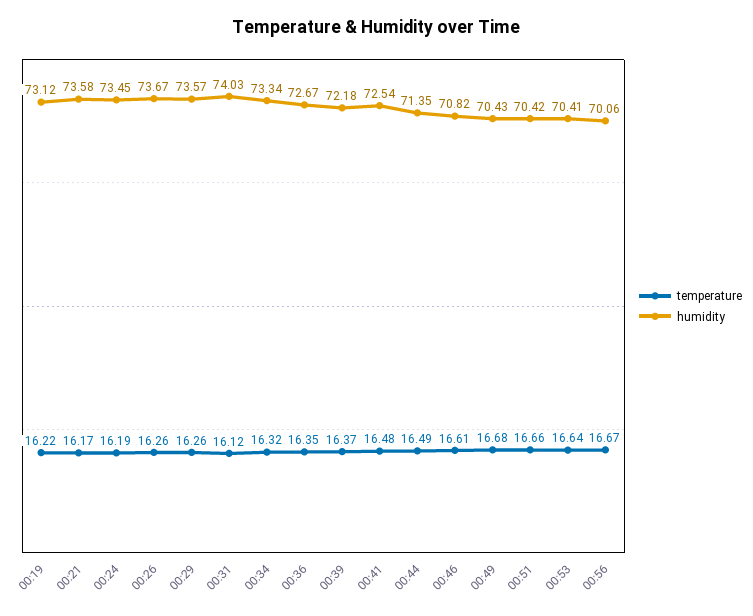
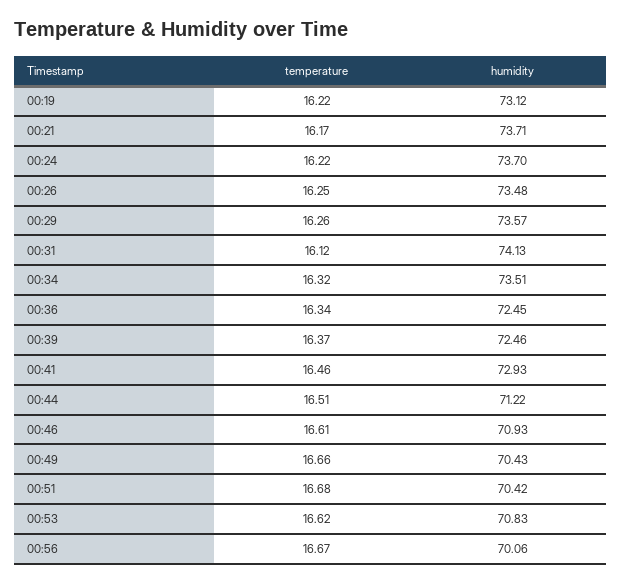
humidity, 00:21: 73.58 -> 73.71
temperature, 00:24: 16.19 -> 16.22
humidity, 00:24: 73.45 -> 73.7
temperature, 00:26: 16.26 -> 16.25
humidity, 00:26: 73.67 -> 73.48
humidity, 00:31: 74.03 -> 74.13
humidity, 00:34: 73.34 -> 73.51
temperature, 00:36: 16.35 -> 16.34
humidity, 00:36: 72.67 -> 72.45
humidity, 00:39: 72.18 -> 72.46
temperature, 00:41: 16.48 -> 16.46
humidity, 00:41: 72.54 -> 72.93
temperature, 00:44: 16.49 -> 16.51
humidity, 00:44: 71.35 -> 71.22
humidity, 00:46: 70.82 -> 70.93
temperature, 00:49: 16.68 -> 16.66
temperature, 00:51: 16.66 -> 16.68
temperature, 00:53: 16.64 -> 16.62
humidity, 00:53: 70.41 -> 70.83

